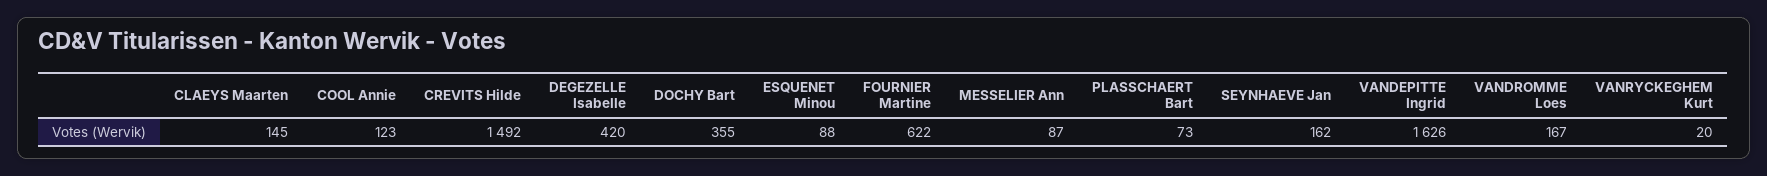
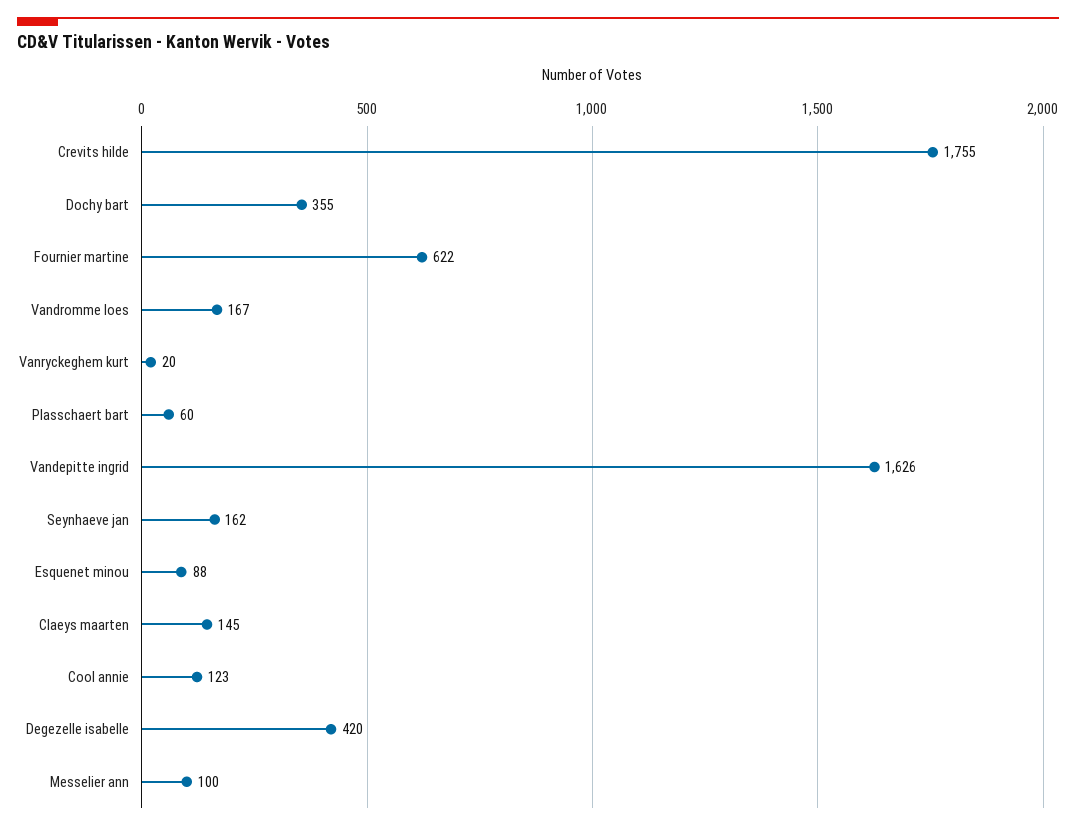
CREVITS Hilde: 1492 -> 1755
MESSELIER Ann: 87 -> 100
PLASSCHAERT Bart: 73 -> 60

